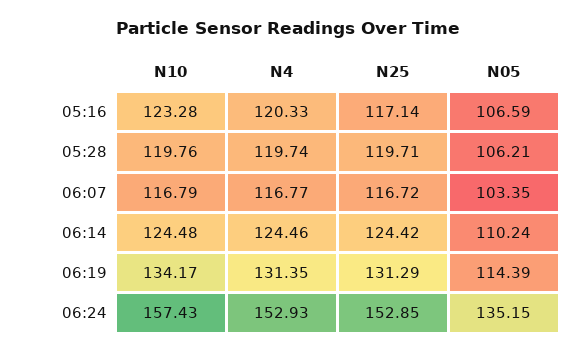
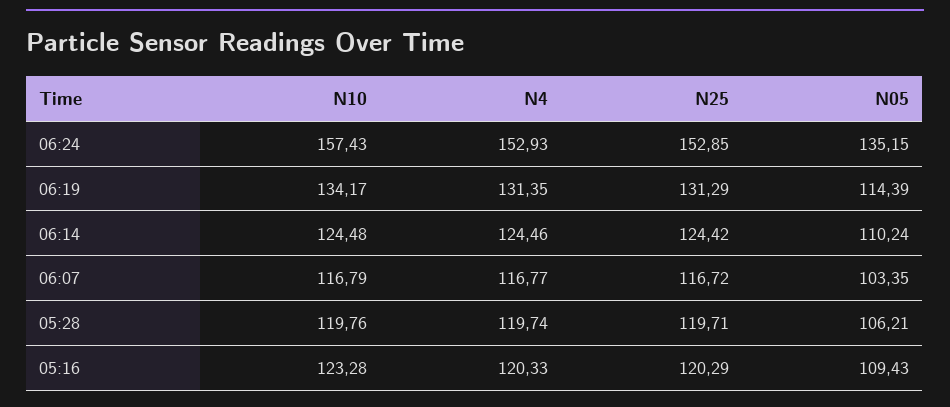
N25, 05:16: 117.14 -> 120.29
N05, 05:16: 106.59 -> 109.43

